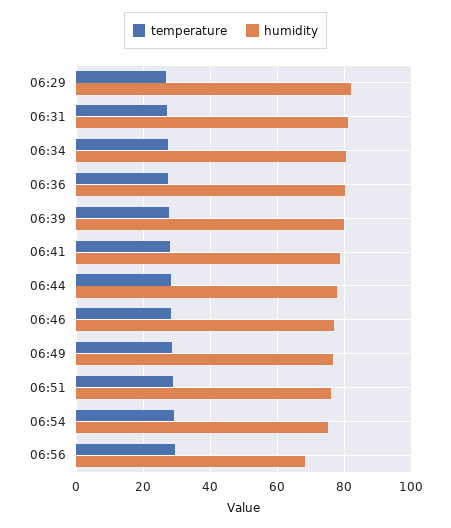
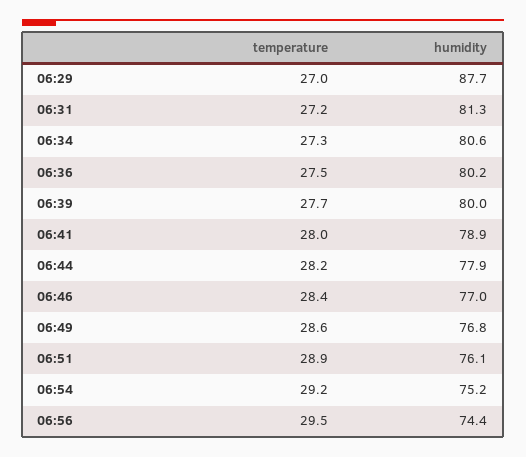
humidity, 06:29: 82 -> 87.7
humidity, 06:56: 68 -> 74.4

